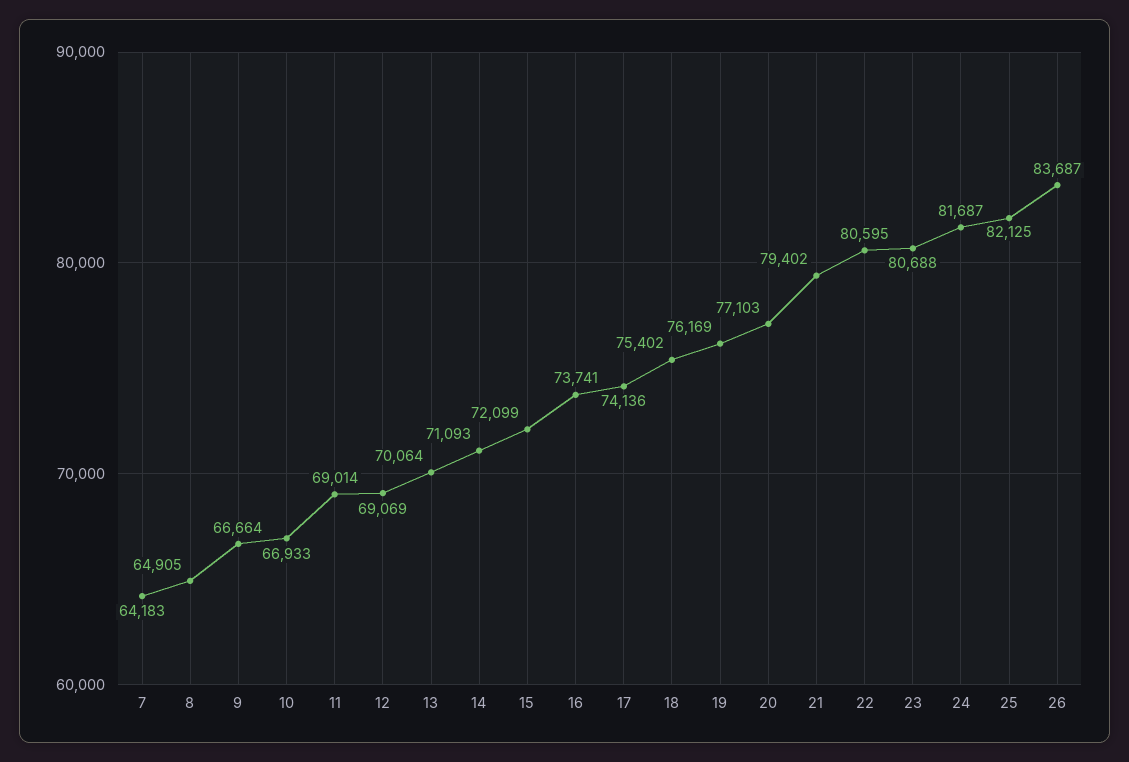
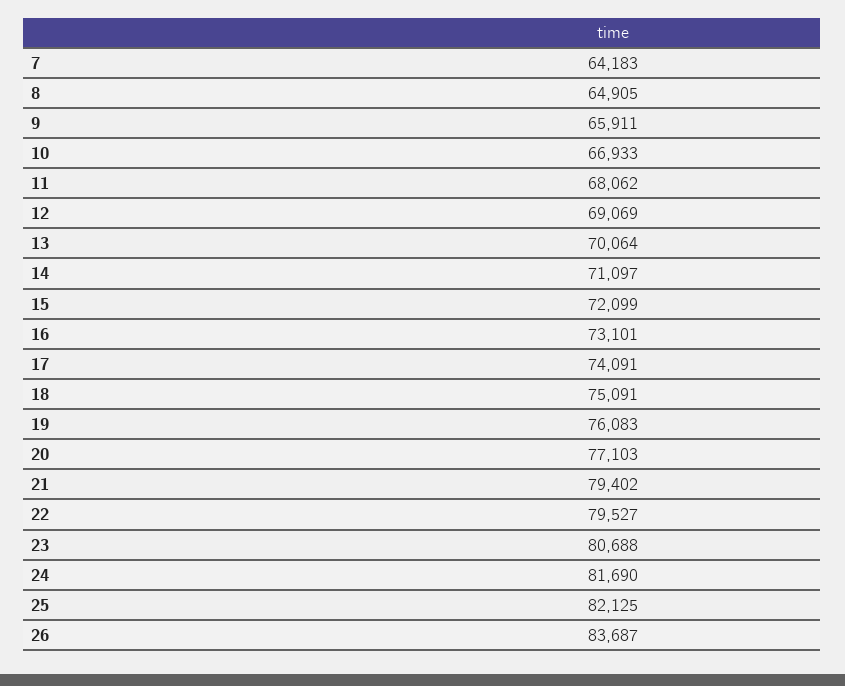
9: 66664 -> 65911
11: 69014 -> 68062
14: 71093 -> 71097
16: 73741 -> 73101
17: 74136 -> 74091
18: 75402 -> 75091
19: 76169 -> 76083
22: 80595 -> 79527
24: 81687 -> 81690

